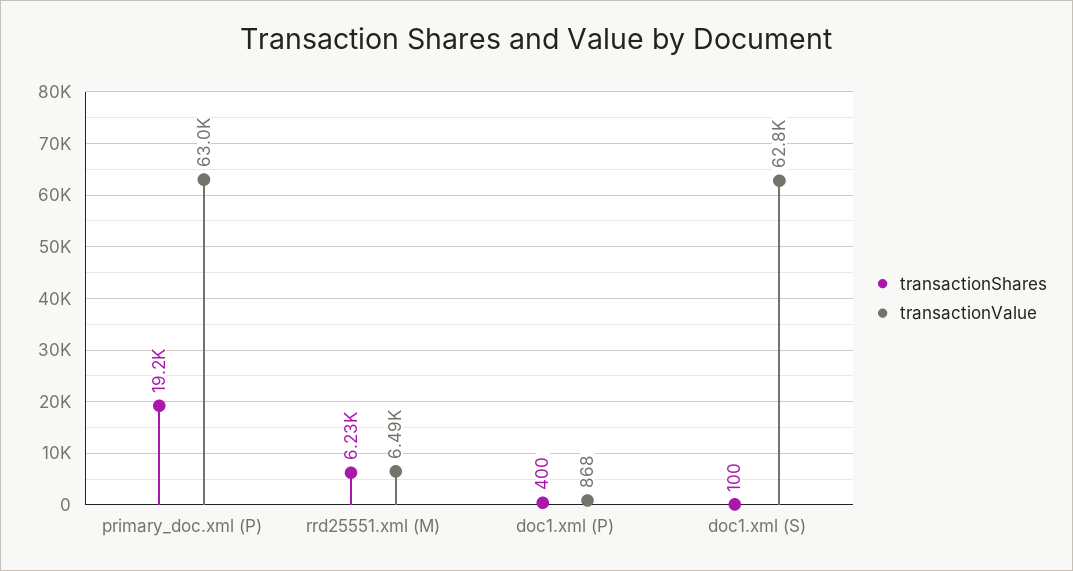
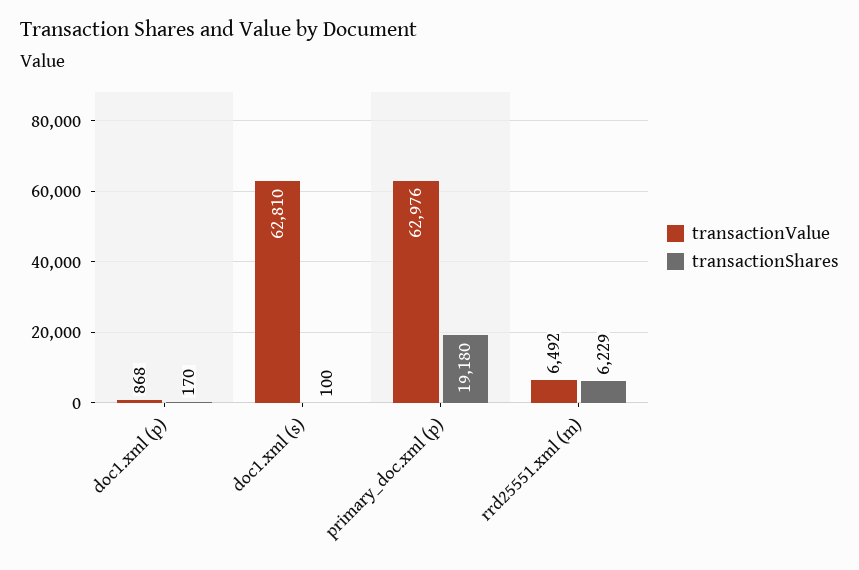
transactionShares, doc1.xml (P): 400 -> 170

